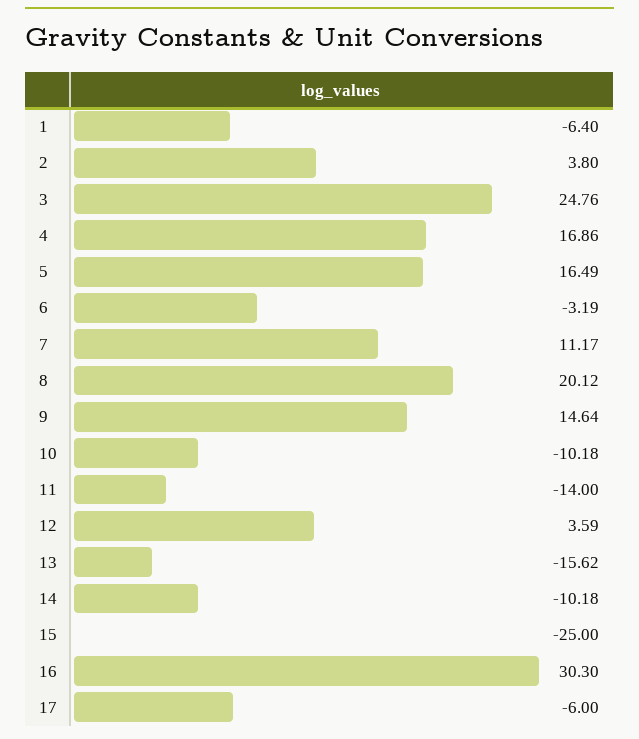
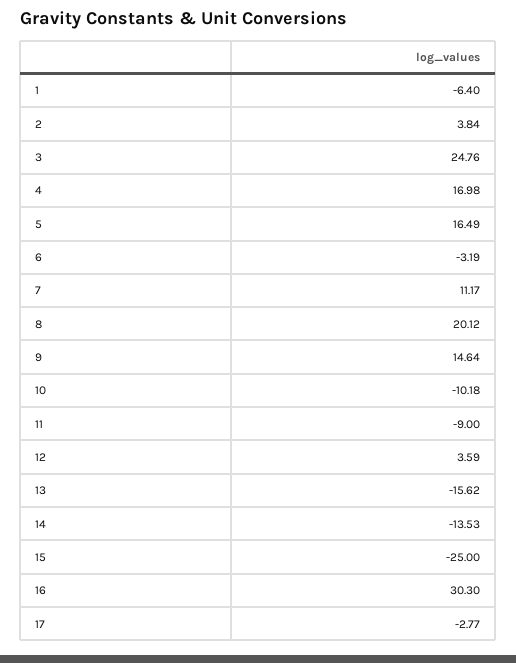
2: 3.8 -> 3.84
4: 16.86 -> 16.98
11: -14 -> -9
14: -10.18 -> -13.53
17: -6 -> -2.77

